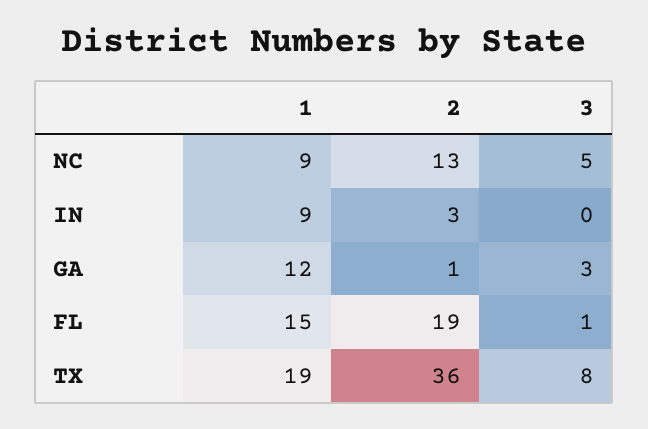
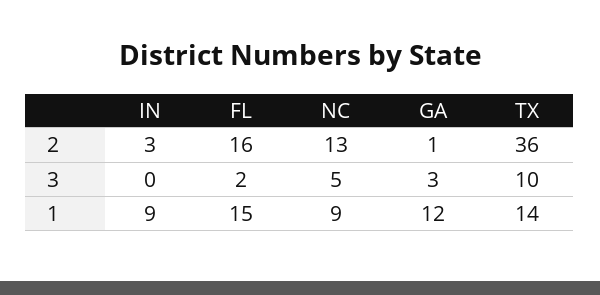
2, FL: 19 -> 16
3, FL: 1 -> 2
1, TX: 19 -> 14
3, TX: 8 -> 10

